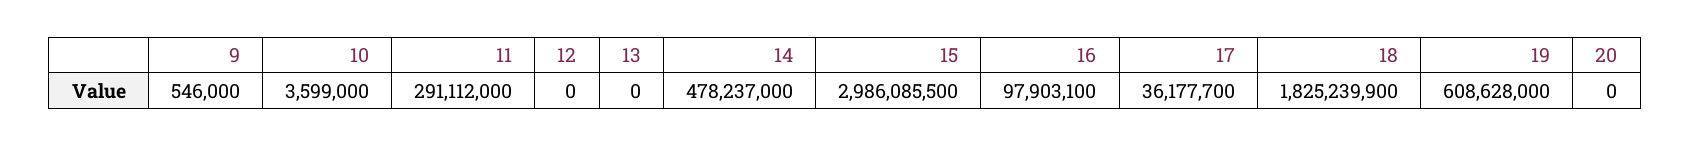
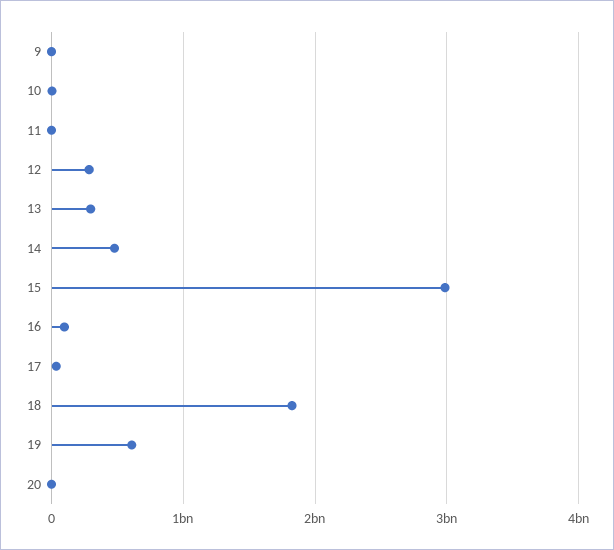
11: 291112000 -> 0
12: 0 -> 300000000
13: 0 -> 300000000

